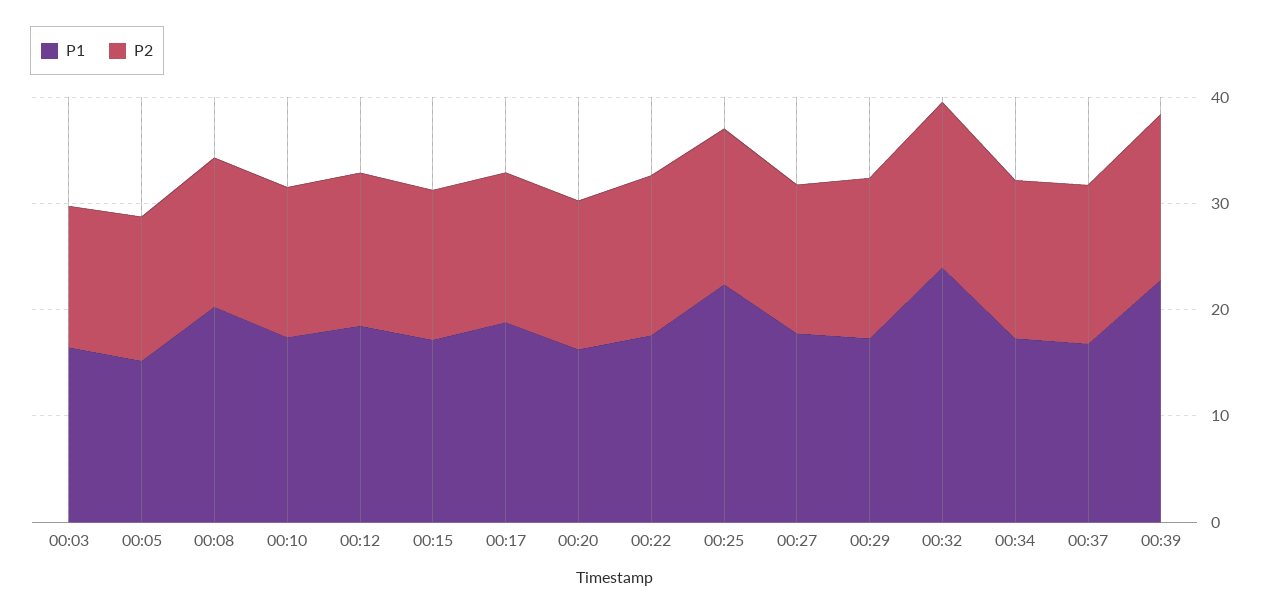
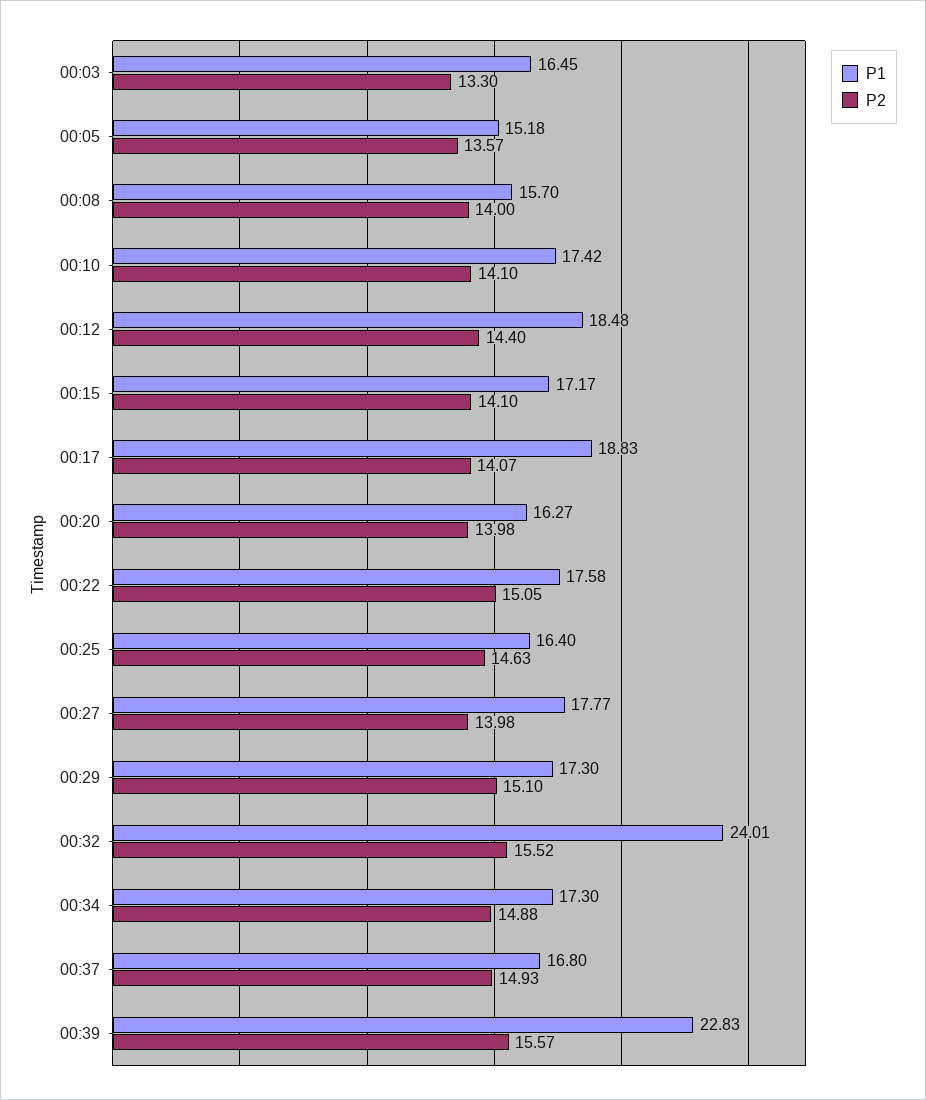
P1, 00:08: 20 -> 15.7
P1, 00:25: 22 -> 16.4

